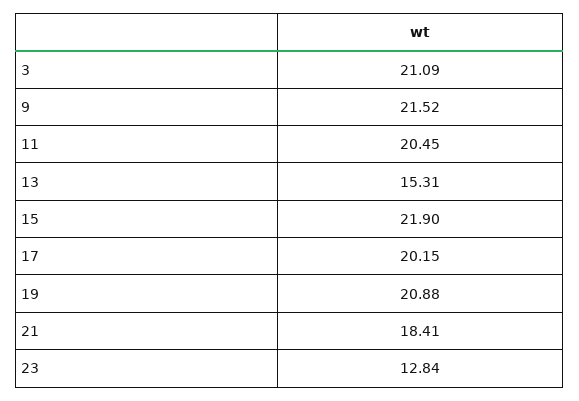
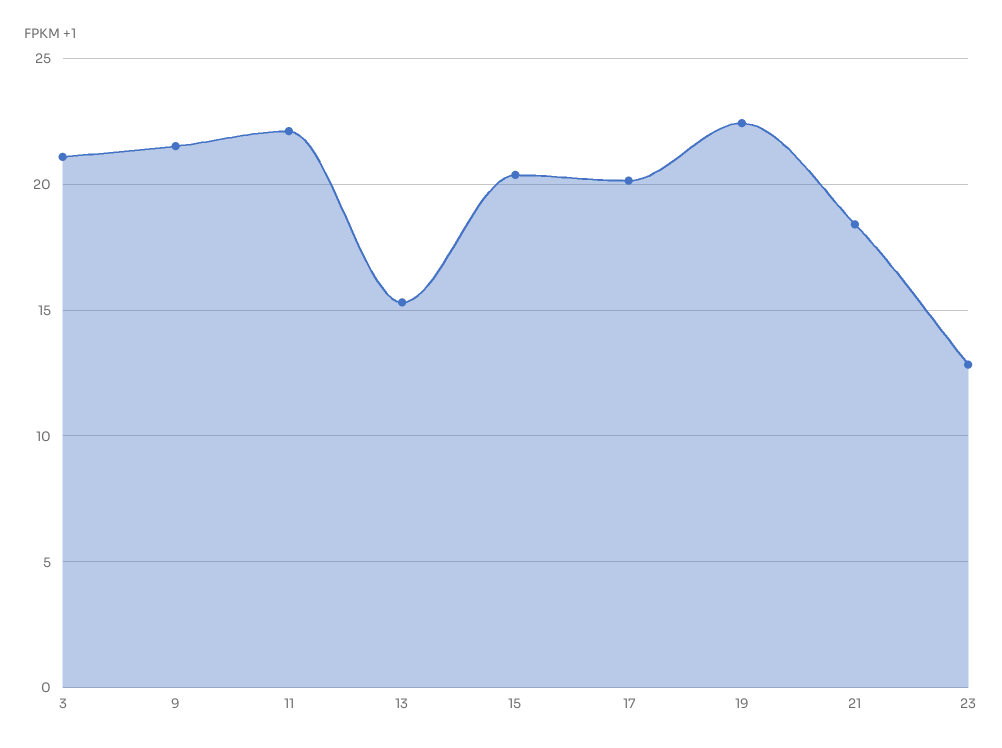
11: 20.45 -> 22
15: 21.9 -> 20.5
19: 20.88 -> 22.5

